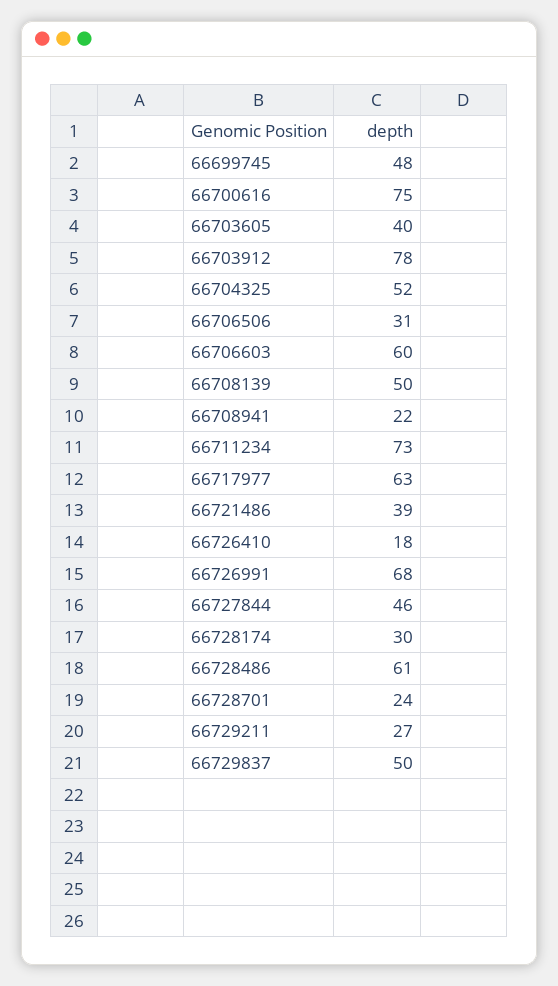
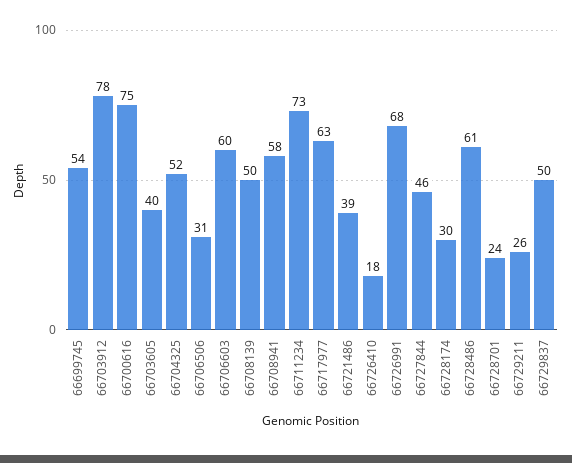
66699745: 48 -> 54
66708941: 22 -> 58
66729211: 27 -> 26

